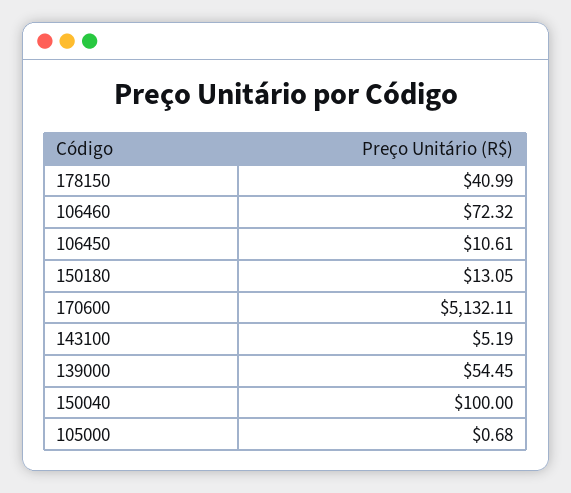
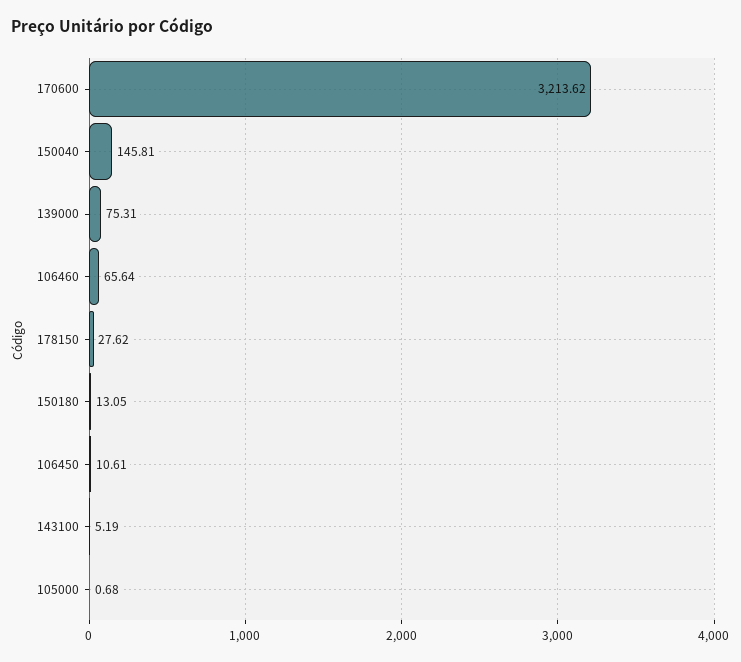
178150: 40.99 -> 27.62
106460: 72.32 -> 65.64
170600: 5132.11 -> 3213.62
139000: 54.45 -> 75.31
150040: 100 -> 145.81

